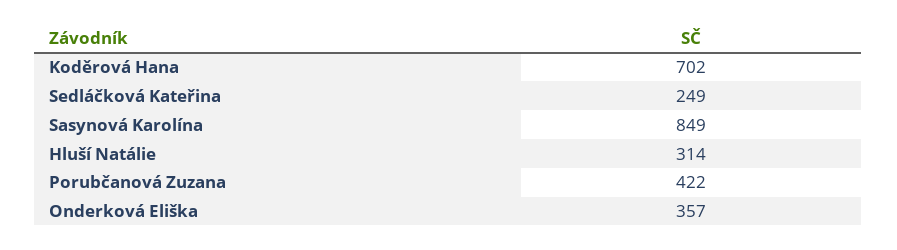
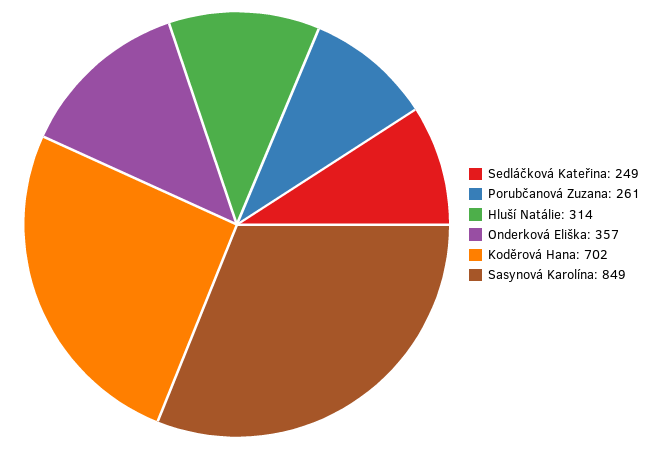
Porubčanová Zuzana: 422 -> 261

